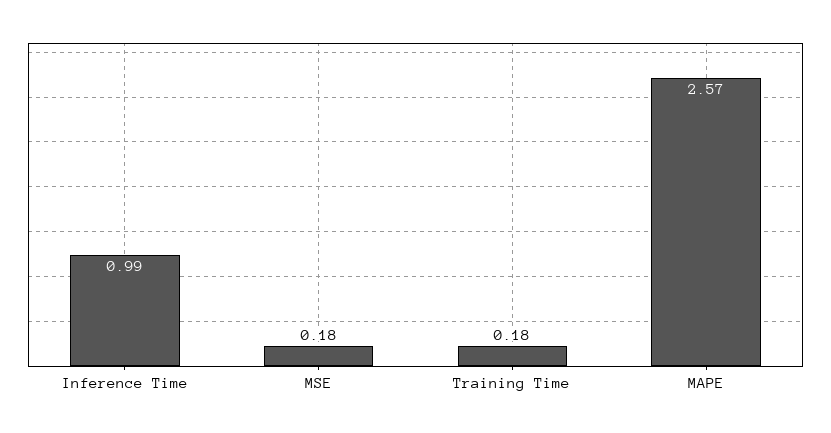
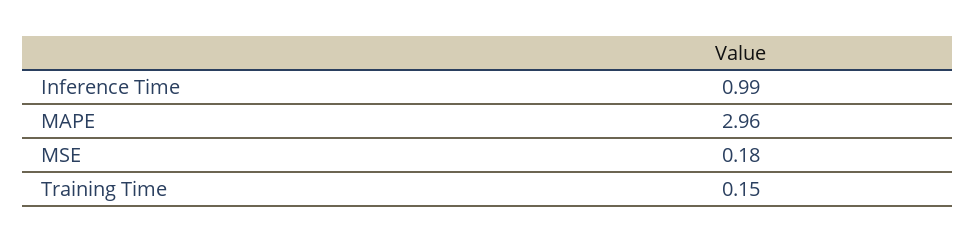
Training Time: 0.18 -> 0.15
MAPE: 2.57 -> 2.96

